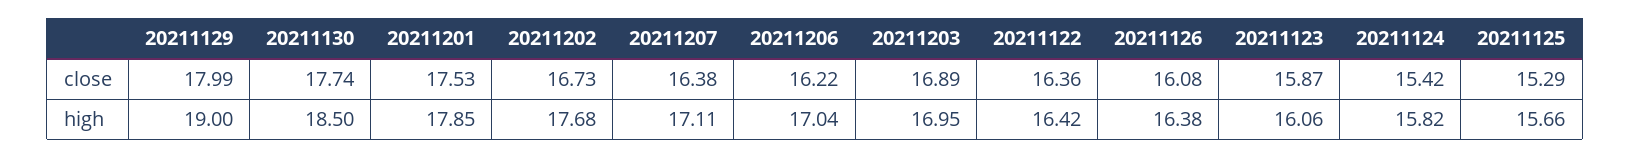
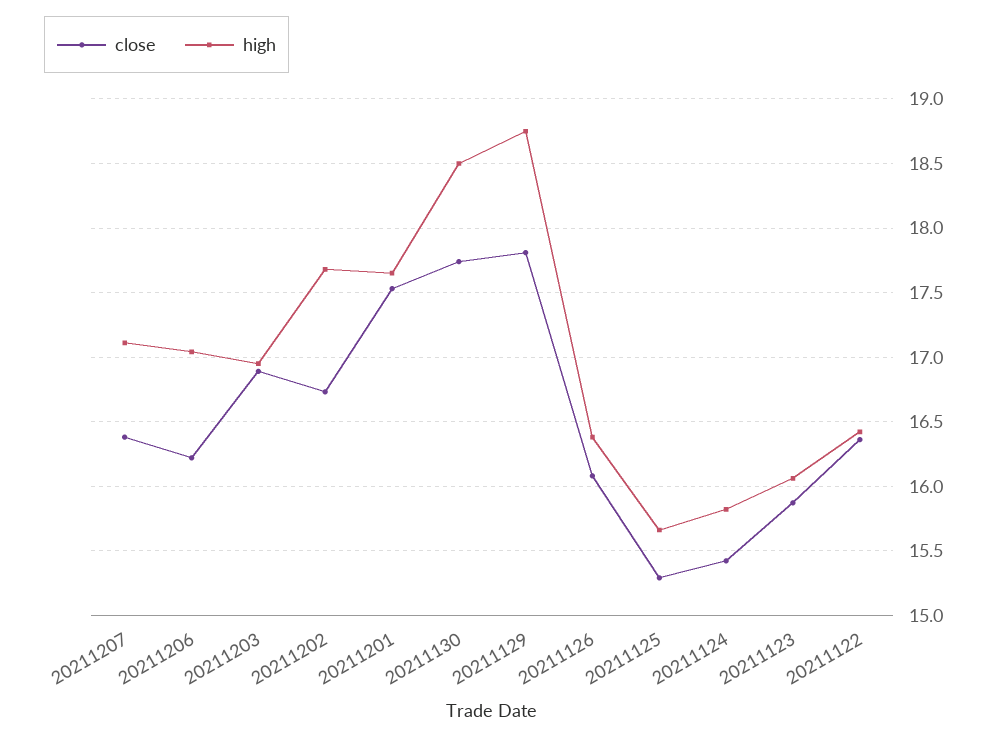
close, 20211129: 17.99 -> 17.8
high, 20211129: 19 -> 18.75
high, 20211201: 17.85 -> 17.65

